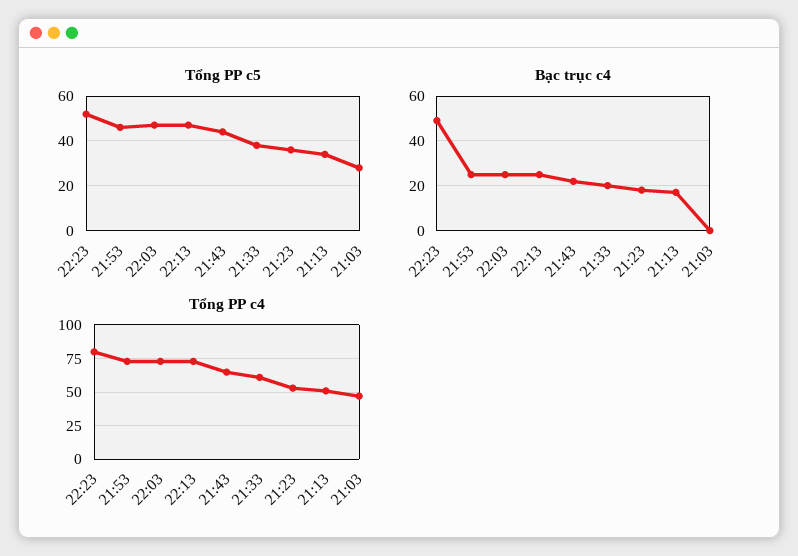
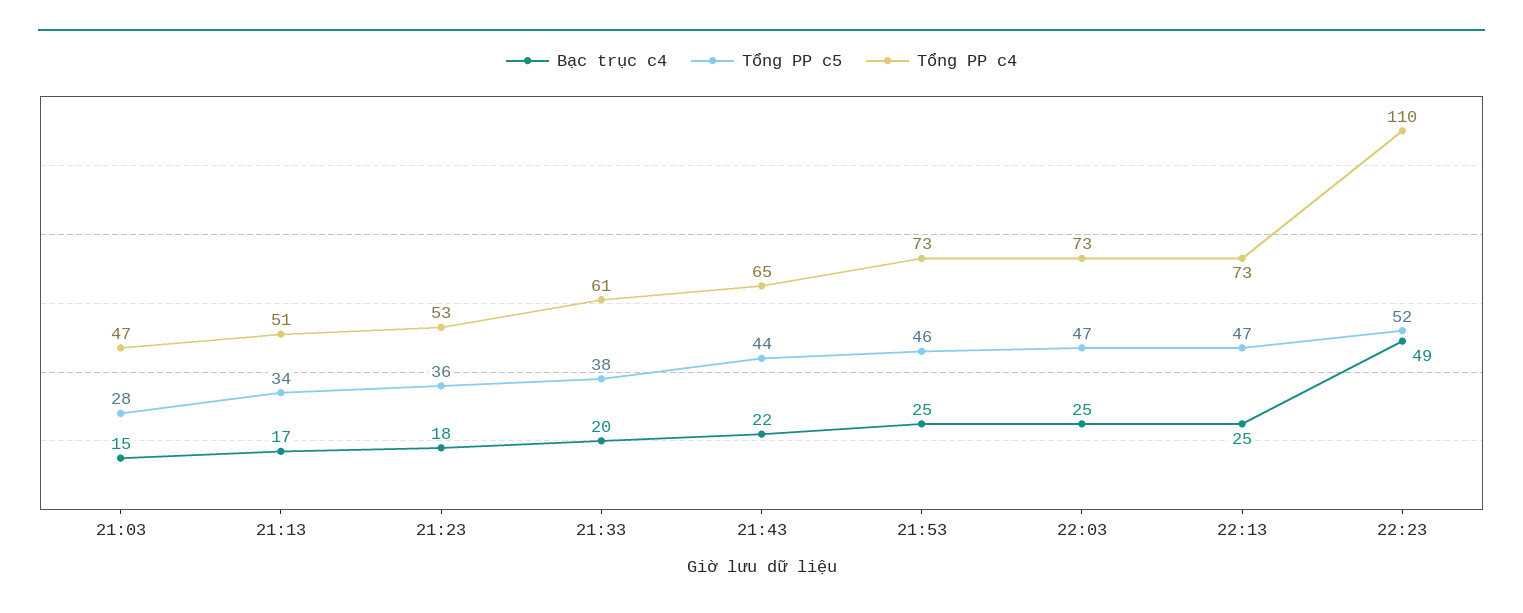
Bạc trục c4, 21:03: 0 -> 15
Tổng PP c4, 22:23: 80 -> 110

